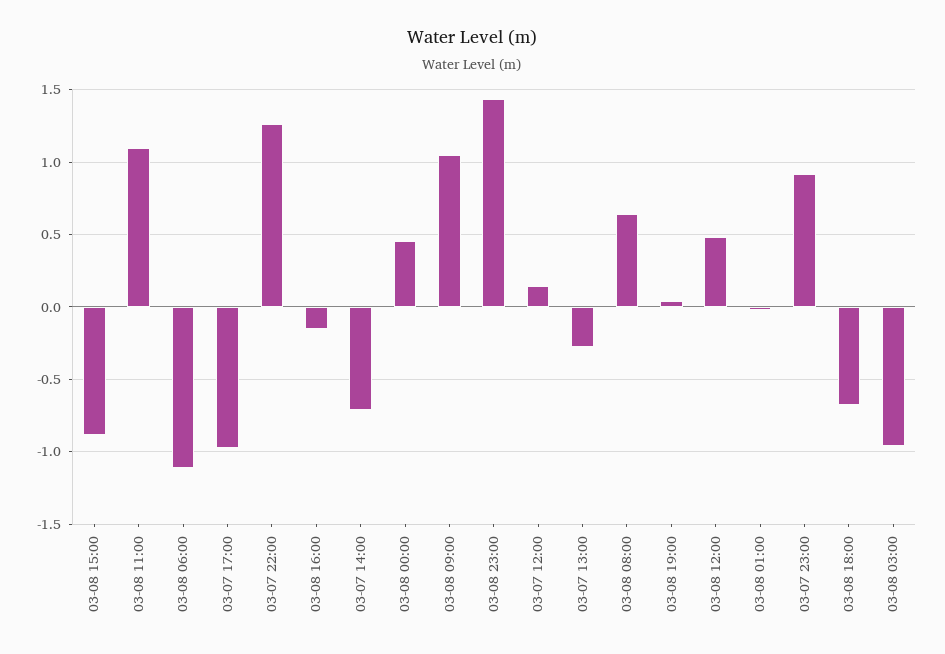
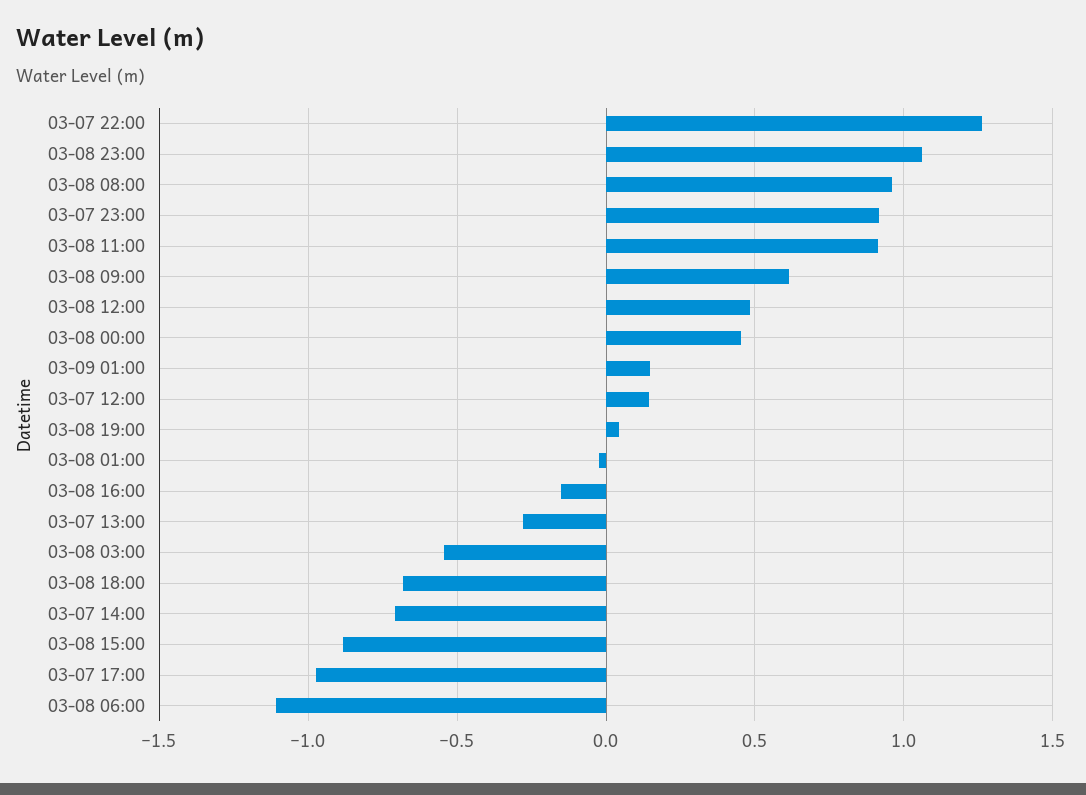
03-08 11:00: 1.1 -> 0.9
03-08 09:00: 1.05 -> 0.6
03-08 23:00: 1.45 -> 1.05
03-08 08:00: 0.65 -> 0.95
03-08 03:00: -0.95 -> -0.55
03-09 01:00: none -> 0.15

